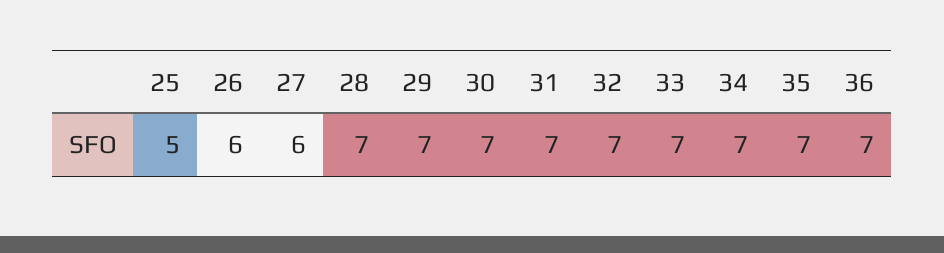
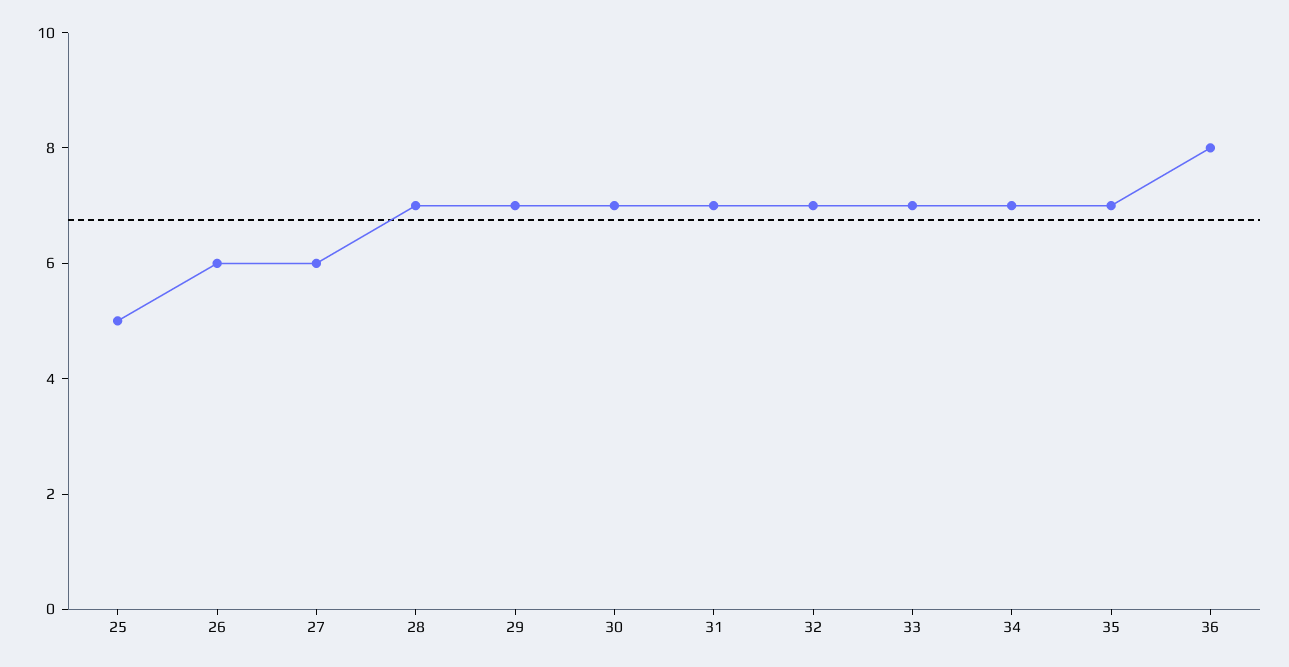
36: 7 -> 8

